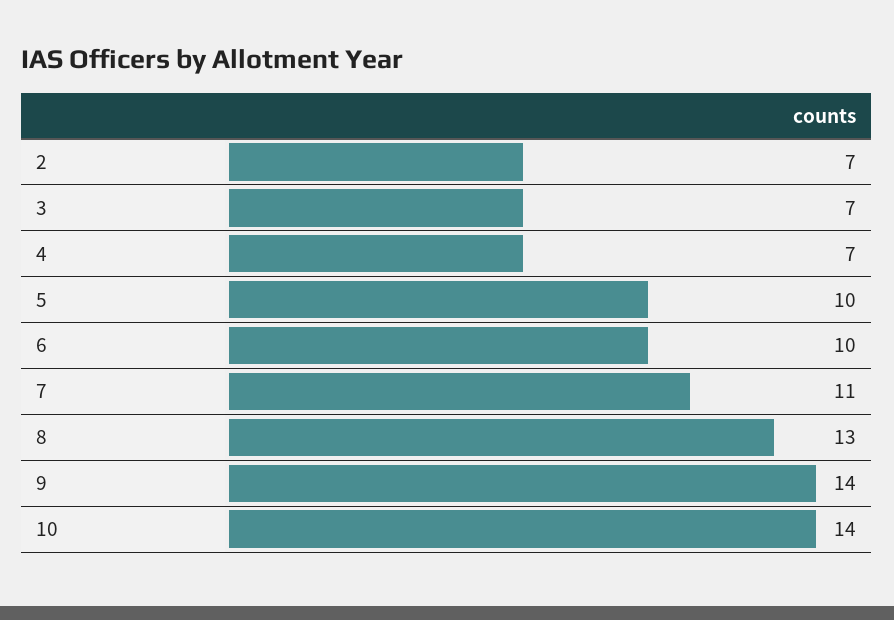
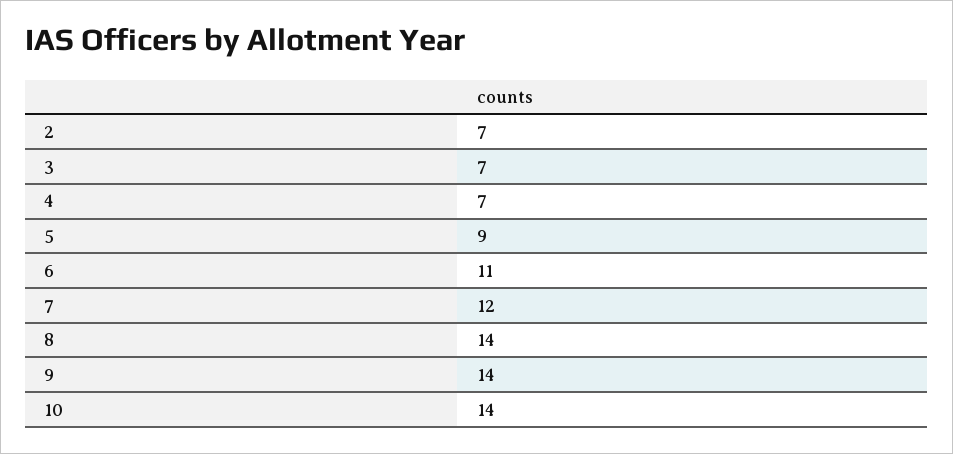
5: 10 -> 9
6: 10 -> 11
7: 11 -> 12
8: 13 -> 14

